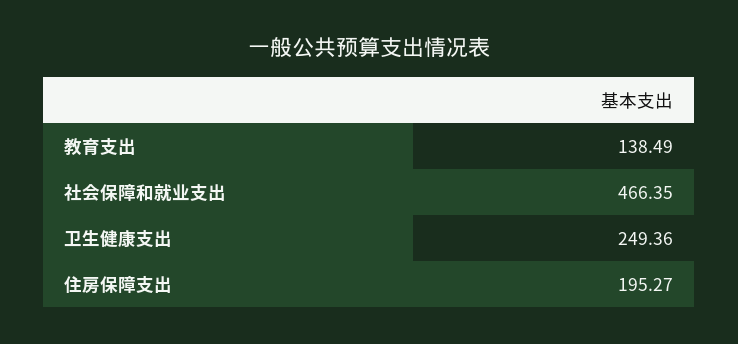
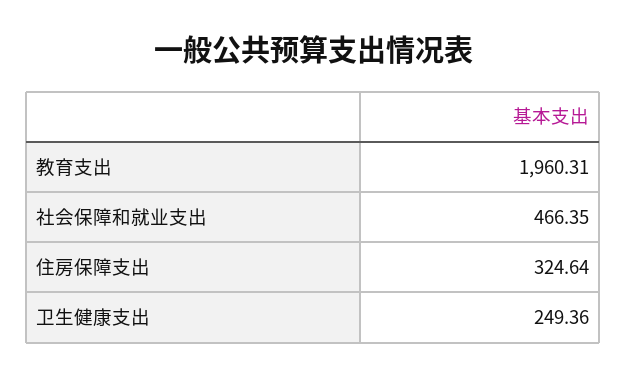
教育支出: 138.49 -> 1960.31
住房保障支出: 195.27 -> 324.64

